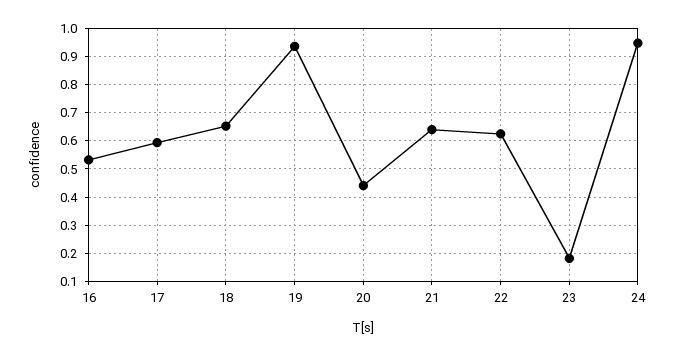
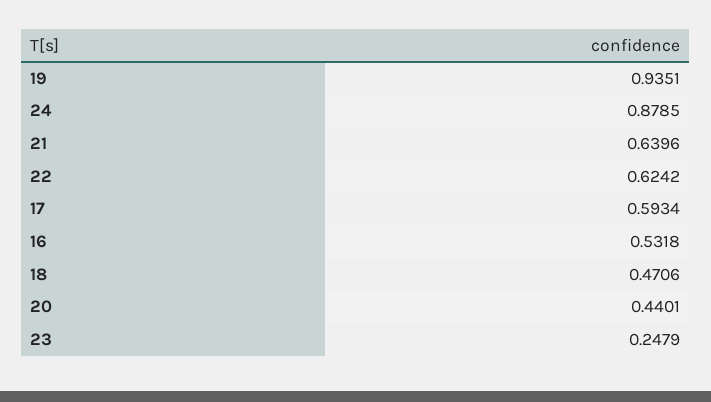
18: 0.65 -> 0.4706
23: 0.175 -> 0.2479
24: 0.95 -> 0.8785

